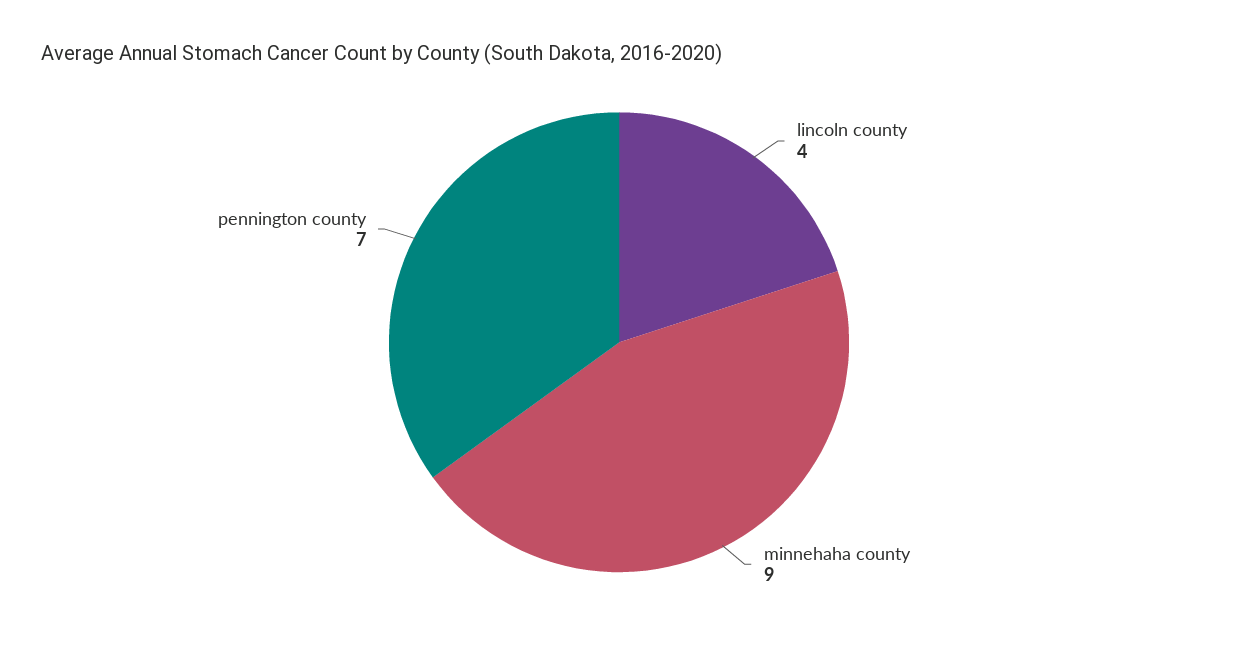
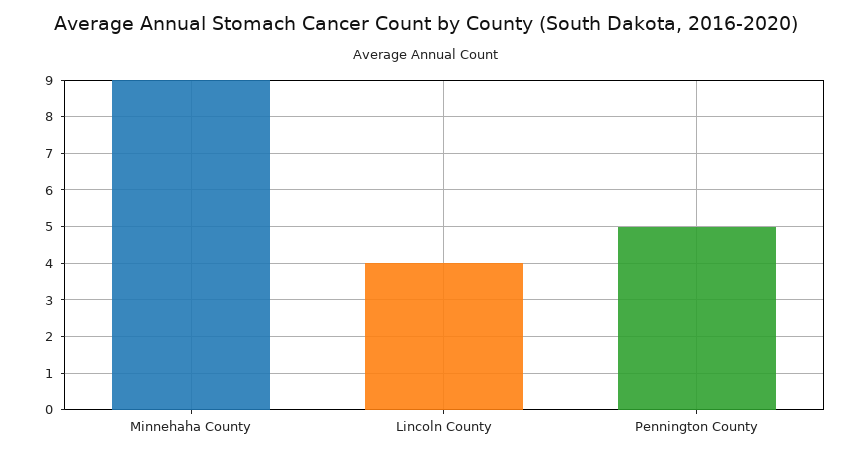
pennington county: 7 -> 5

